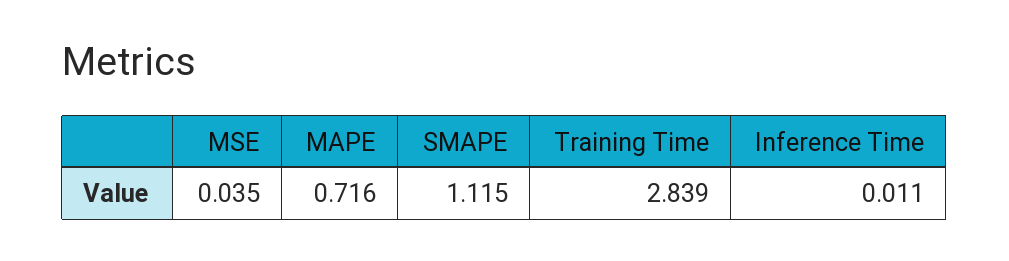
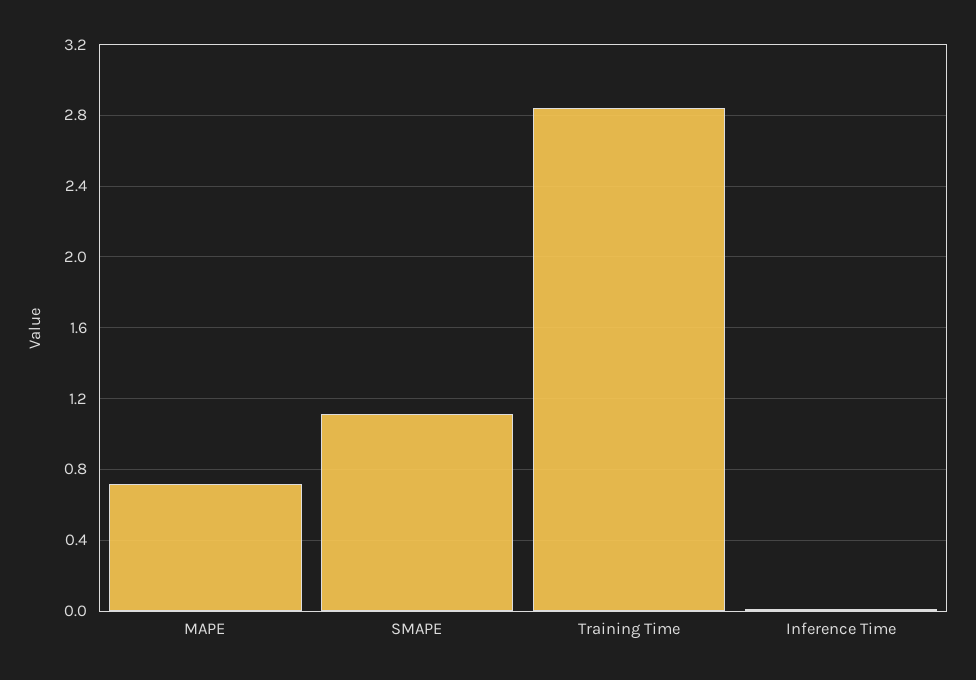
MSE: 0.035 -> none

